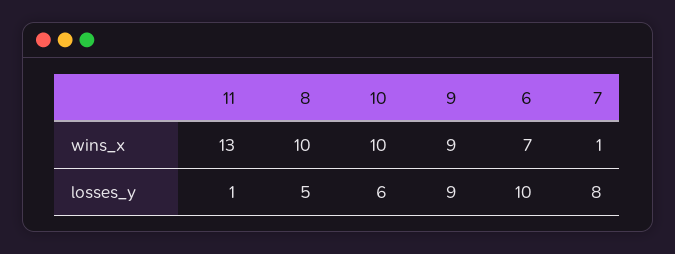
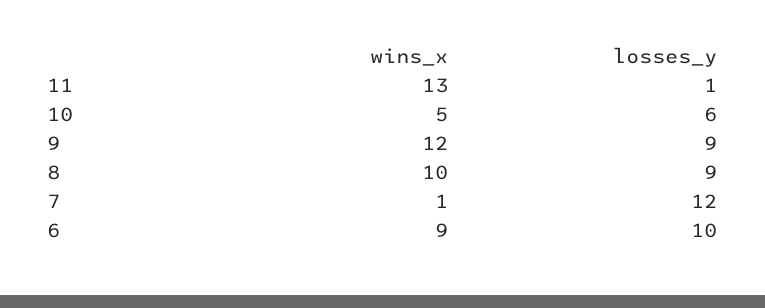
10, wins_x: 10 -> 5
9, wins_x: 9 -> 12
6, wins_x: 7 -> 9
8, losses_y: 5 -> 9
7, losses_y: 8 -> 12

